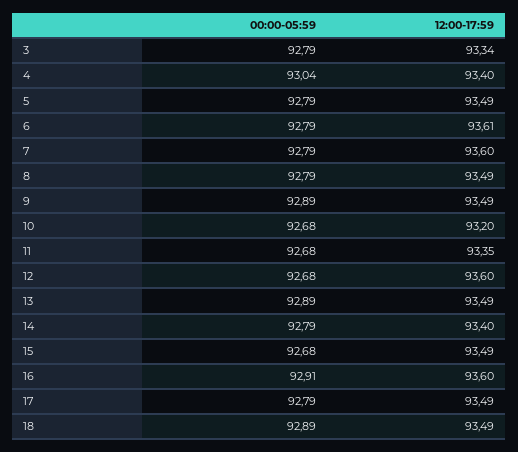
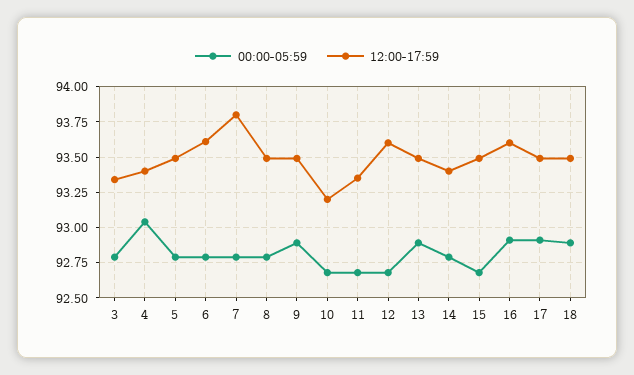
12:00-17:59, 7: 93.6 -> 93.8
00:00-05:59, 17: 92.79 -> 92.9

